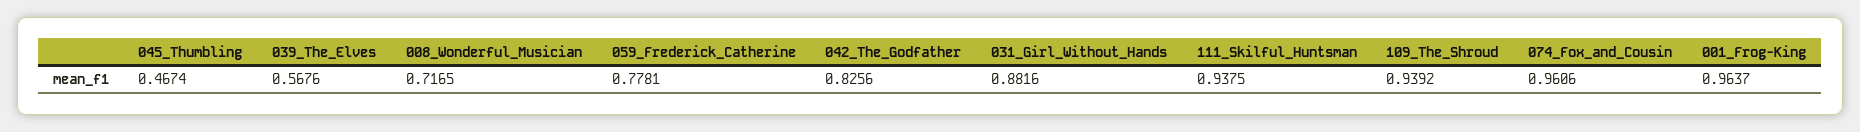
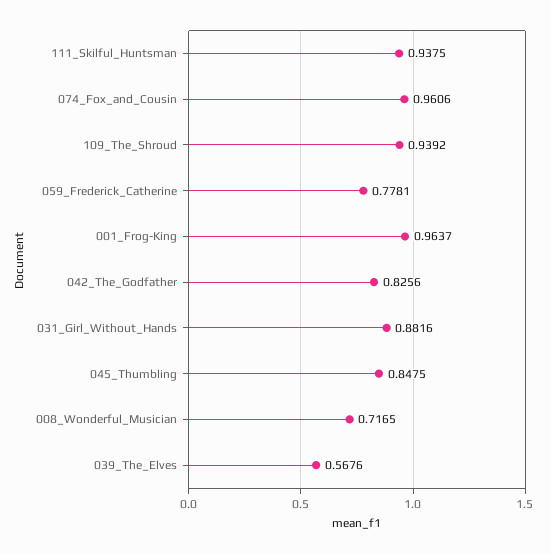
045_Thumbling: 0.4674 -> 0.8475

